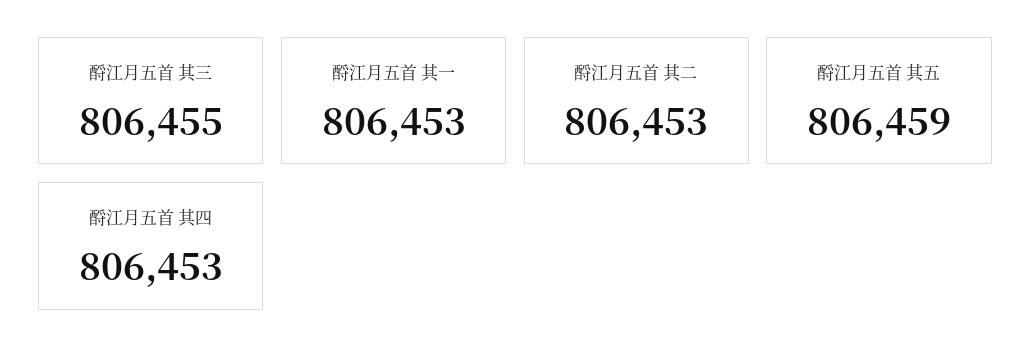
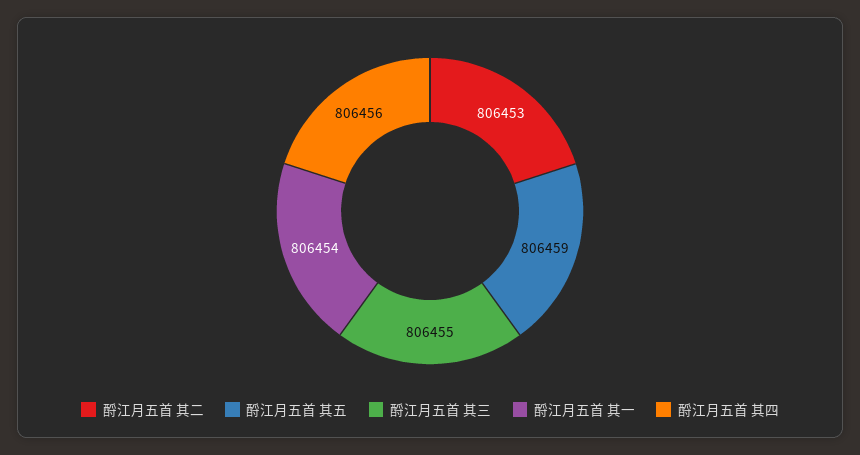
酹江月五首 其一: 806453 -> 806454
酹江月五首 其四: 806453 -> 806456

